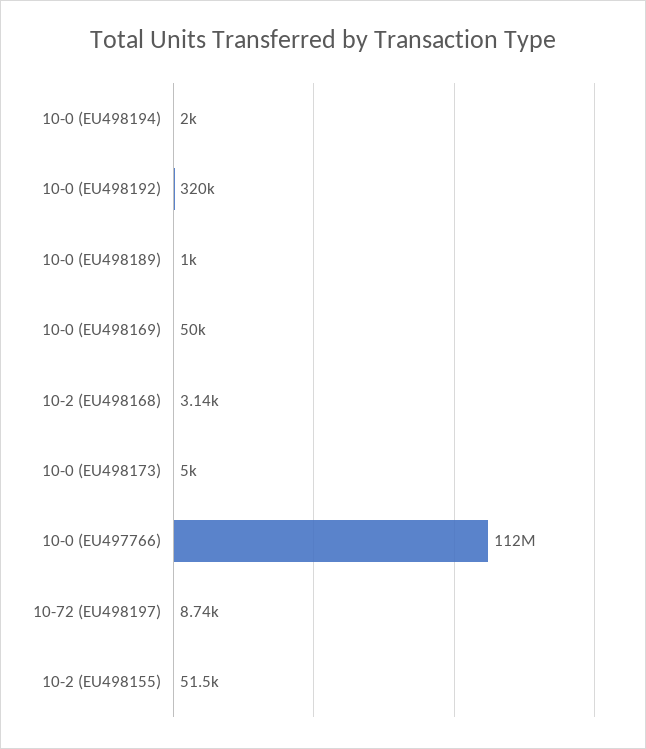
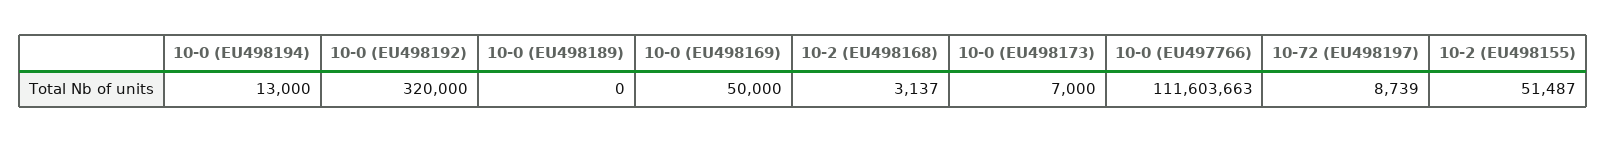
10-0 (EU498194): 2000 -> 13000
10-0 (EU498189): 1000 -> 0
10-0 (EU498173): 5000 -> 7000

